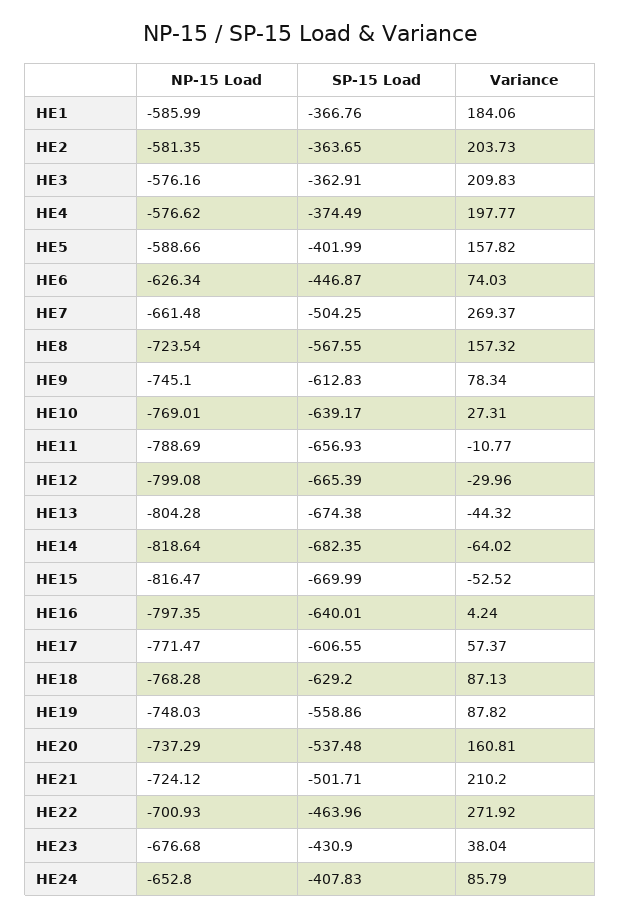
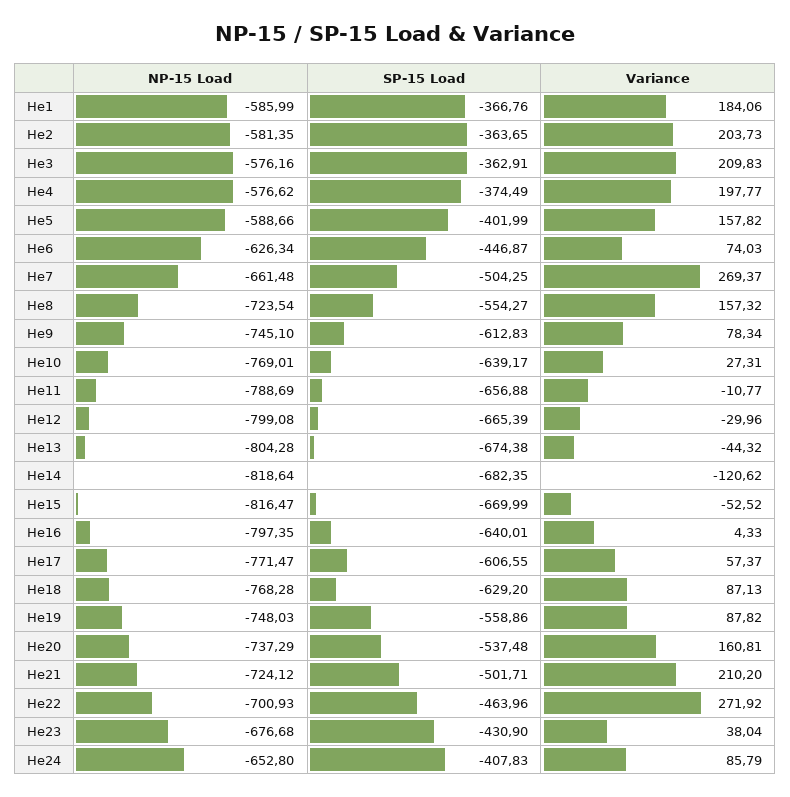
SP-15 Load, HE8: -567.55 -> -554.27
SP-15 Load, HE11: -656.93 -> -656.88
Variance, HE14: -64.02 -> -120.62
Variance, HE16: 4.24 -> 4.33

